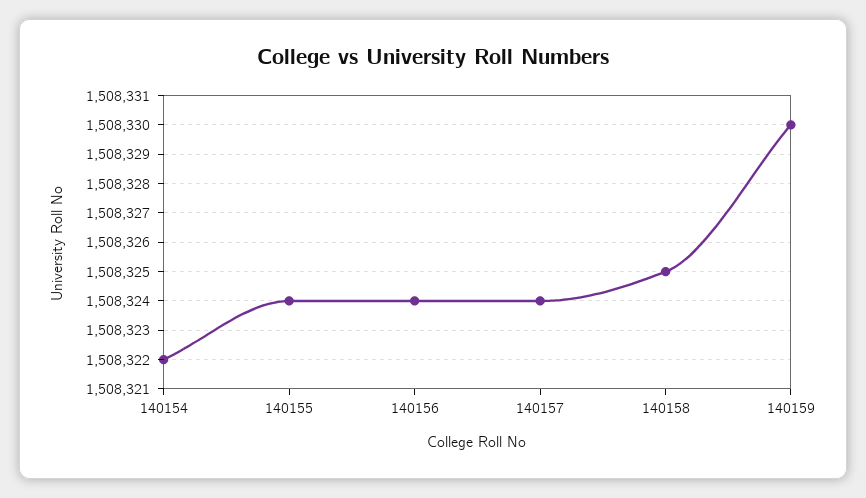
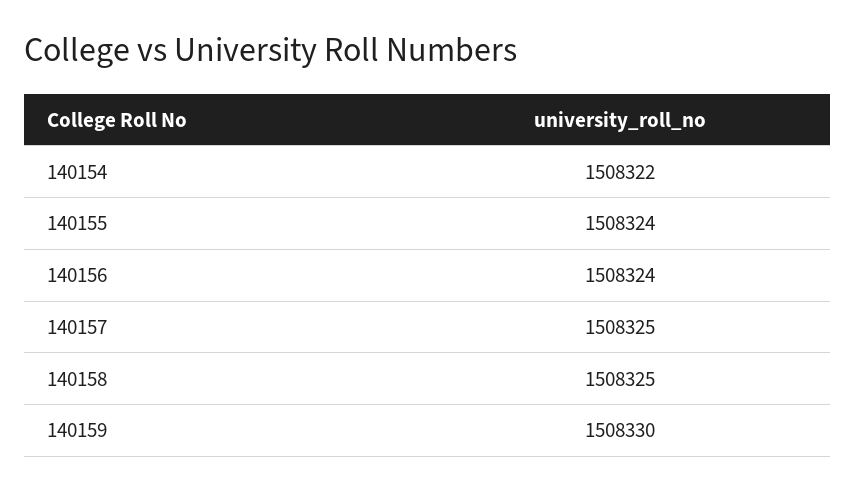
140157: 1508324 -> 1508325

